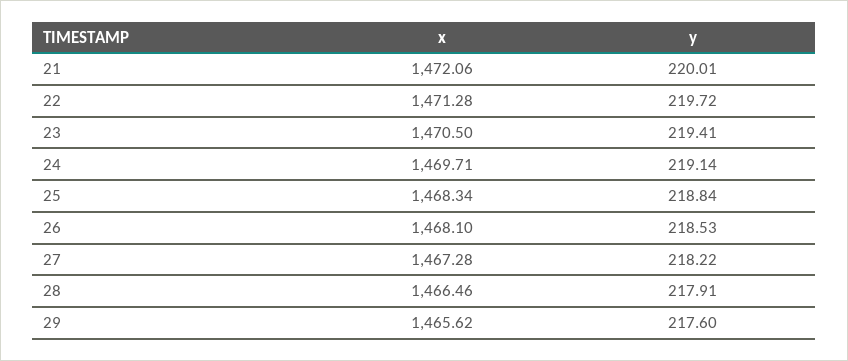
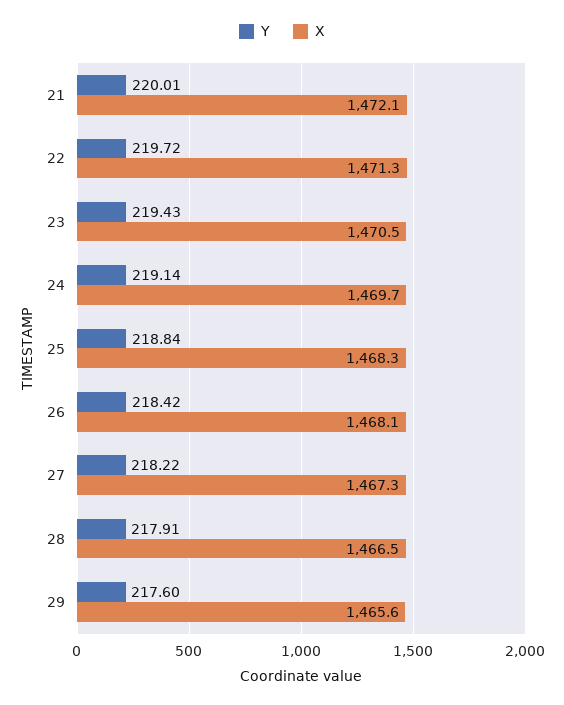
y, 23: 219.41 -> 219.43
y, 26: 218.53 -> 218.42

